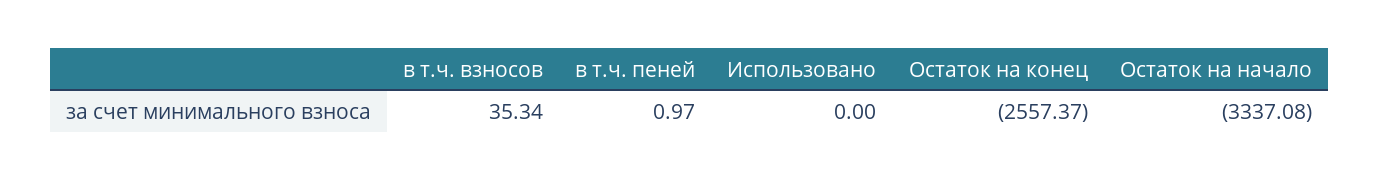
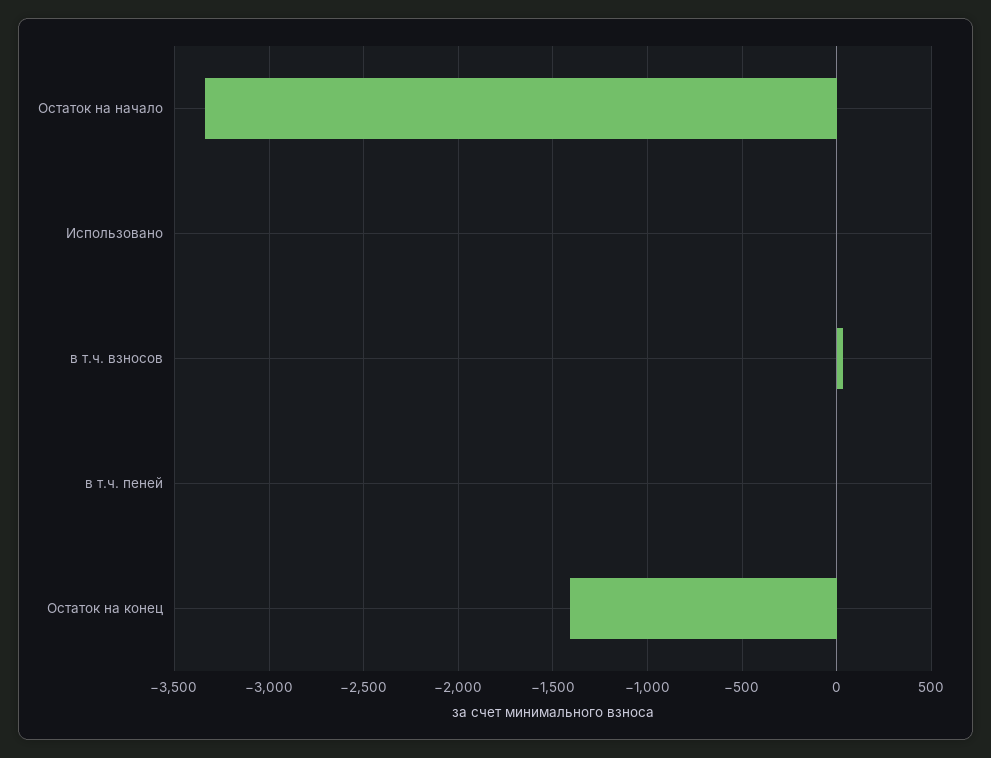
Остаток на конец: -2557.37 -> -1400

